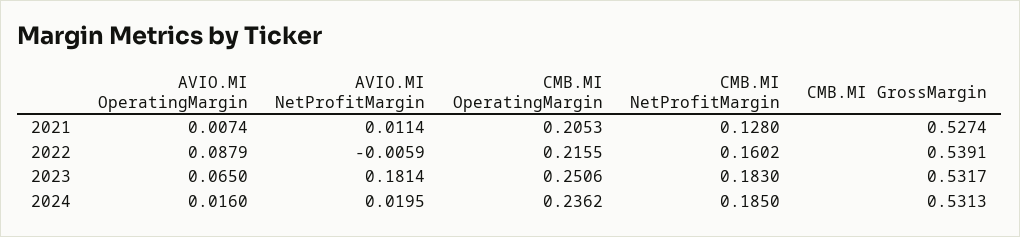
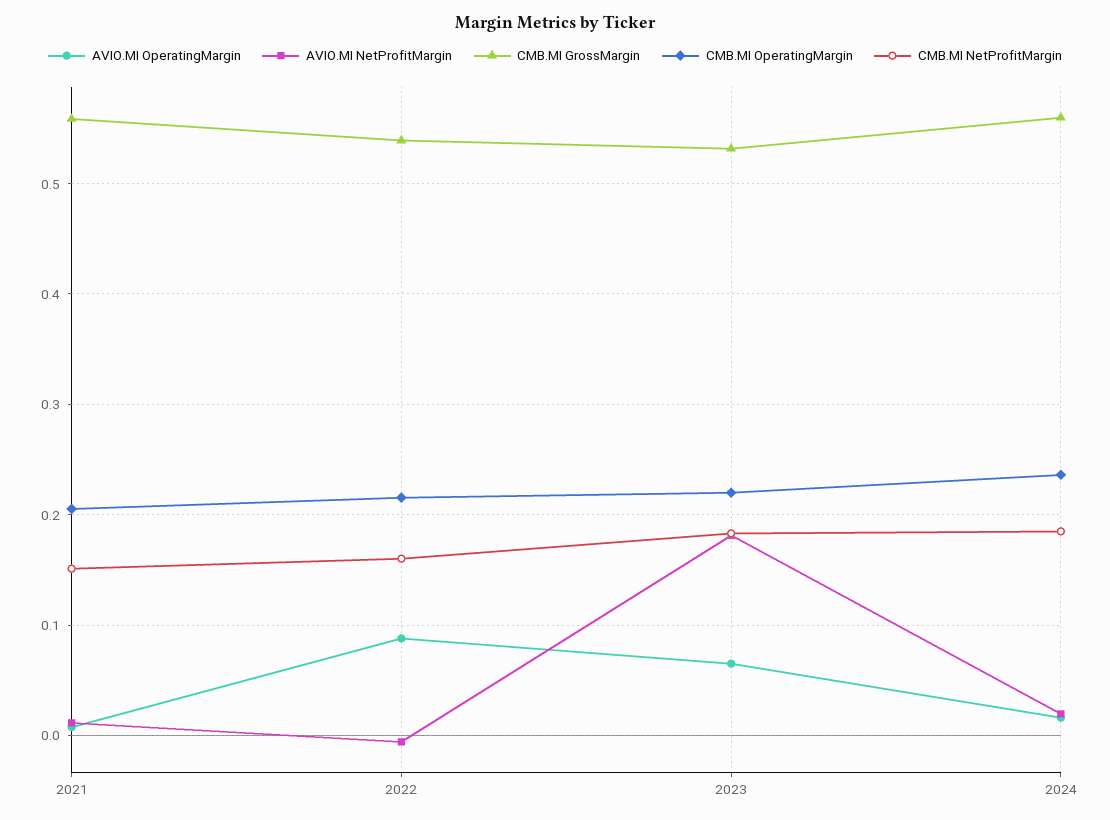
CMB.MI NetProfitMargin, 2021: 0.128 -> 0.15
CMB.MI GrossMargin, 2021: 0.5274 -> 0.56
CMB.MI OperatingMargin, 2023: 0.2506 -> 0.22
CMB.MI GrossMargin, 2024: 0.5313 -> 0.56

